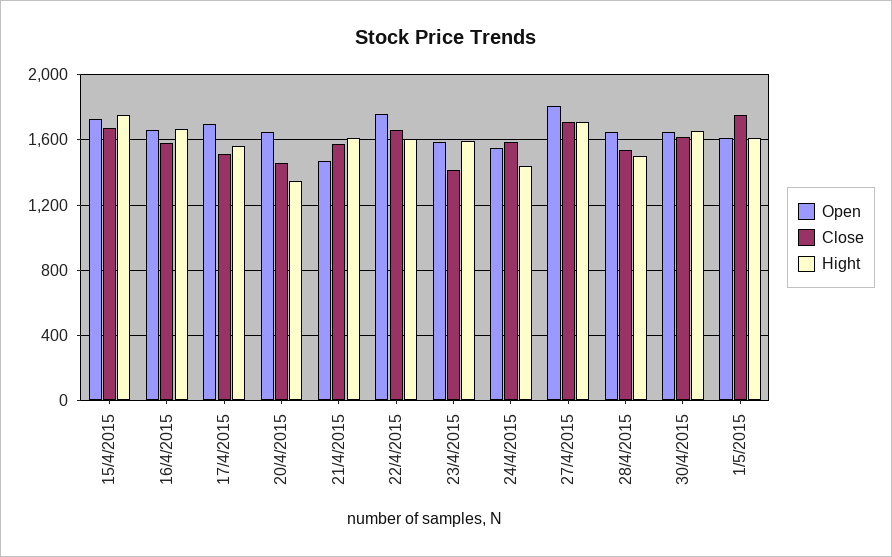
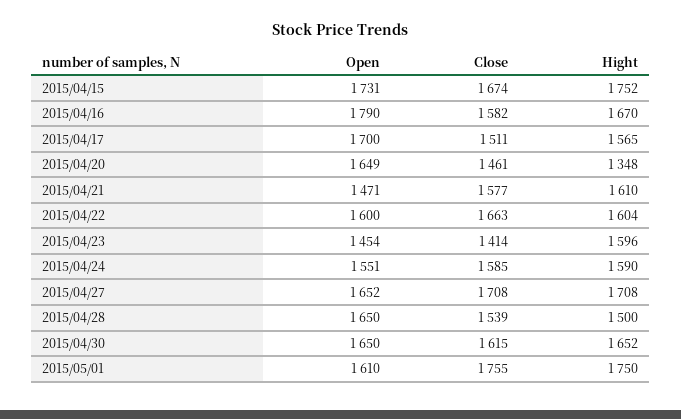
Open, 16/4/2015: 1650 -> 1790
Open, 22/4/2015: 1750 -> 1600
Open, 23/4/2015: 1600 -> 1454
Hight, 24/4/2015: 1450 -> 1590
Open, 27/4/2015: 1800 -> 1652
Hight, 1/5/2015: 1600 -> 1750

